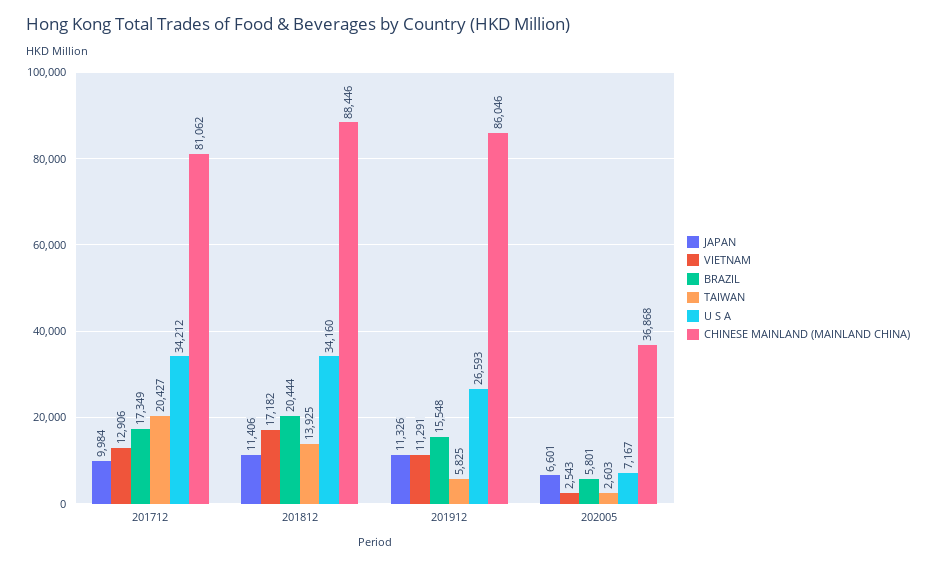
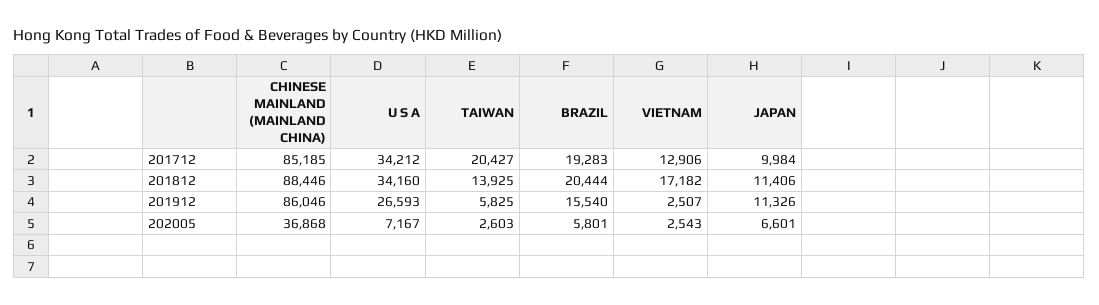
BRAZIL, 201712: 17349 -> 19283
CHINESE MAINLAND (MAINLAND CHINA), 201712: 81062 -> 85185
VIETNAM, 201912: 11291 -> 2507
BRAZIL, 201912: 15548 -> 15540

